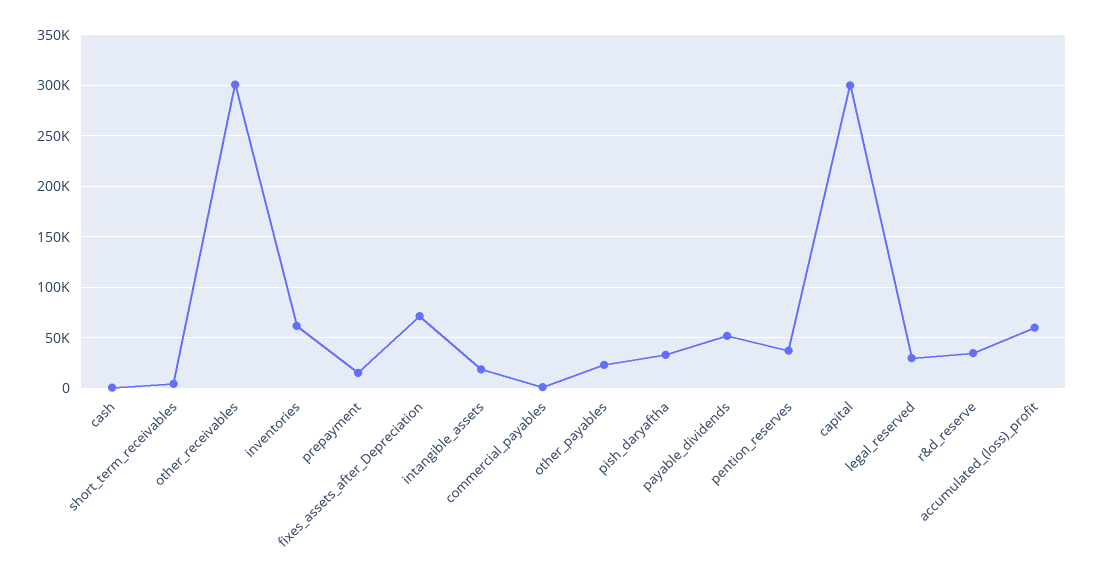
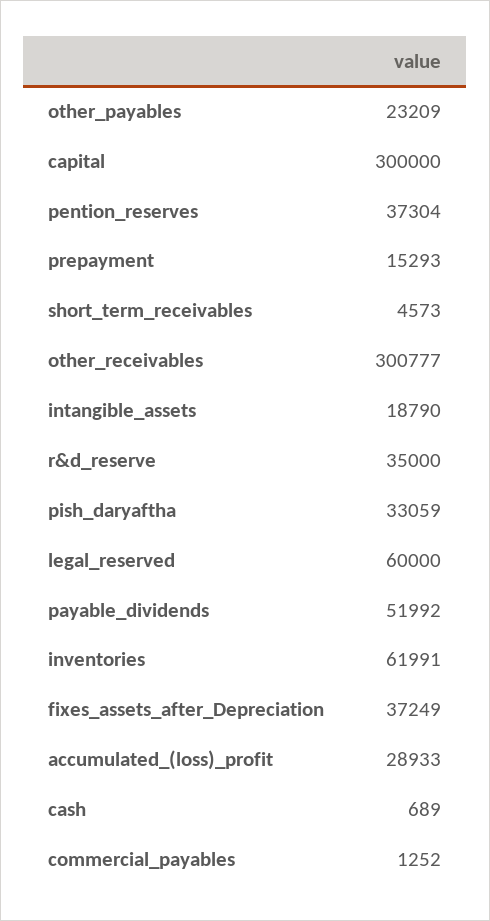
fixes_assets_after_Depreciation: 70000 -> 37249
legal_reserved: 30000 -> 60000
accumulated_(loss)_profit: 60000 -> 28933

